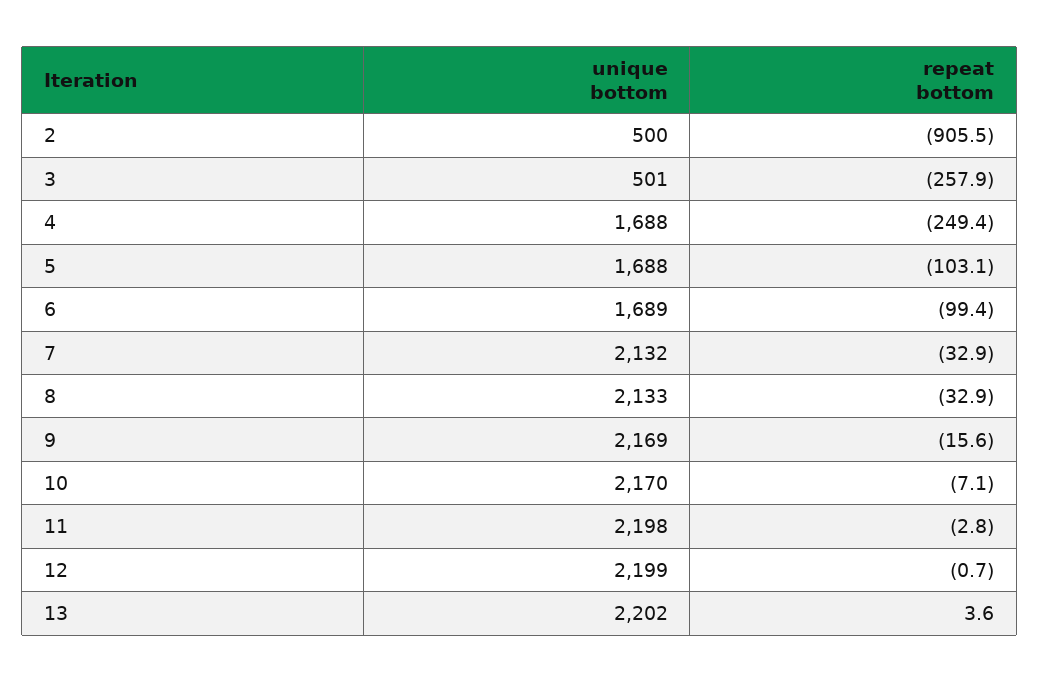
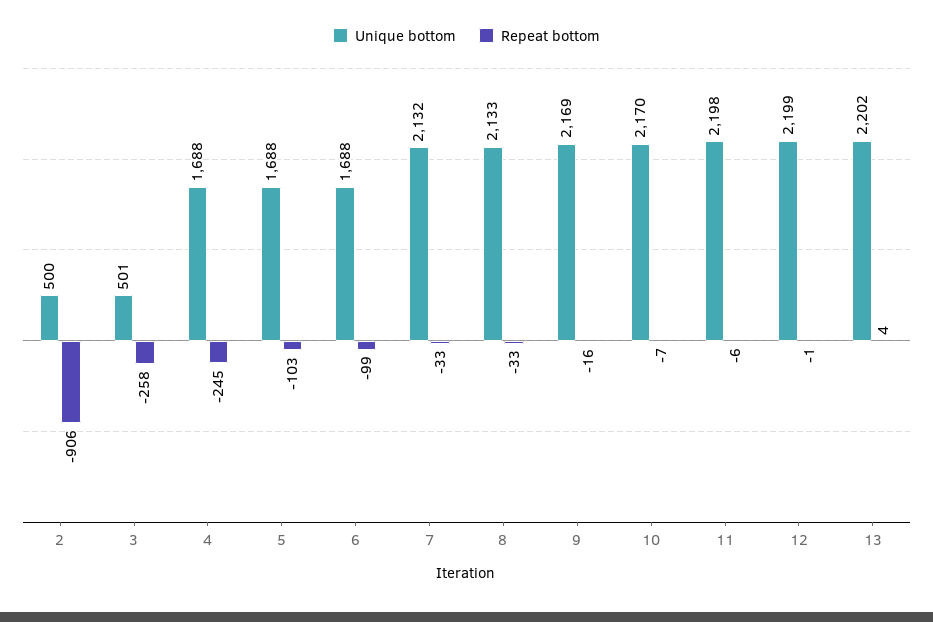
repeat bottom, 4: -249.4 -> -245
unique bottom, 6: 1689 -> 1688
repeat bottom, 11: -2.8 -> -6

